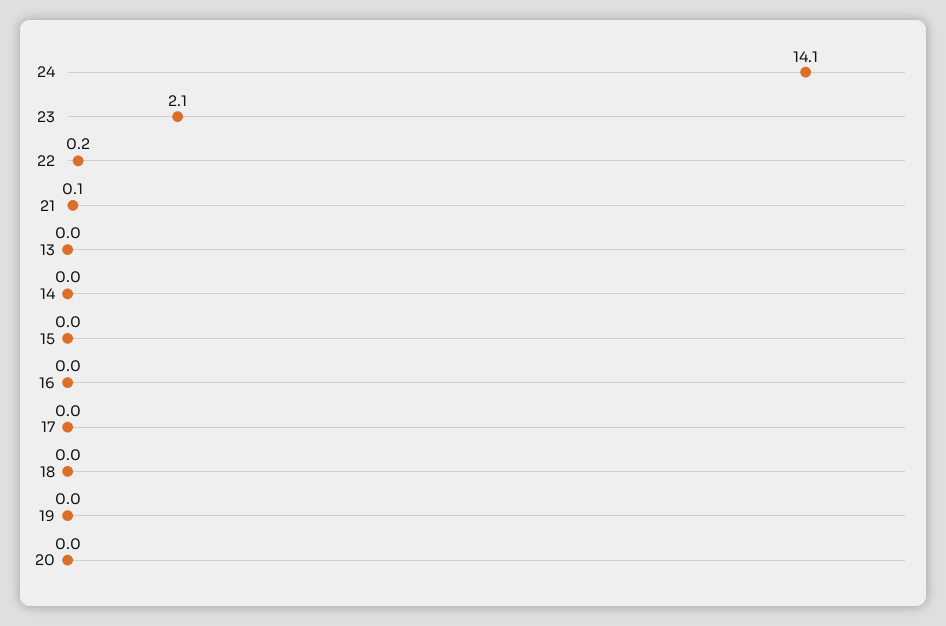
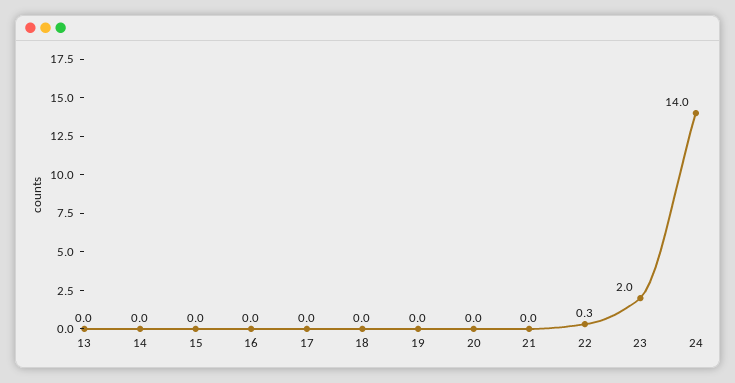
24: 14.1 -> 14
23: 2.1 -> 2
22: 0.2 -> 0.3
21: 0.1 -> 0

